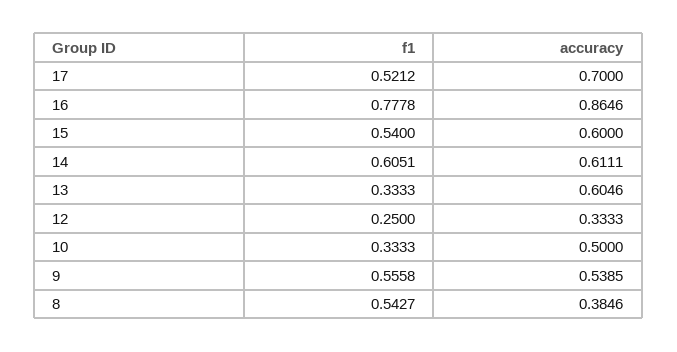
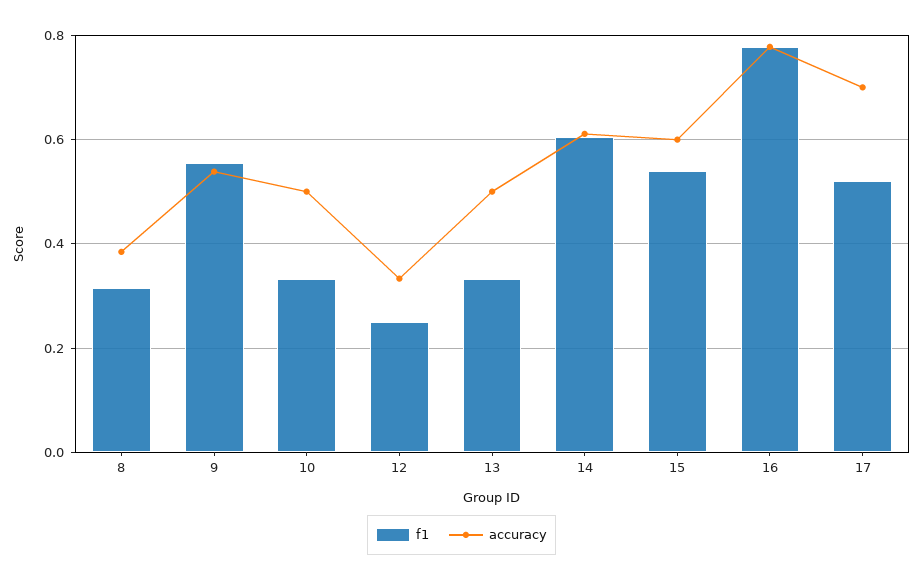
accuracy, 16: 0.8646 -> 0.78
accuracy, 13: 0.6046 -> 0.5
f1, 8: 0.5427 -> 0.32

